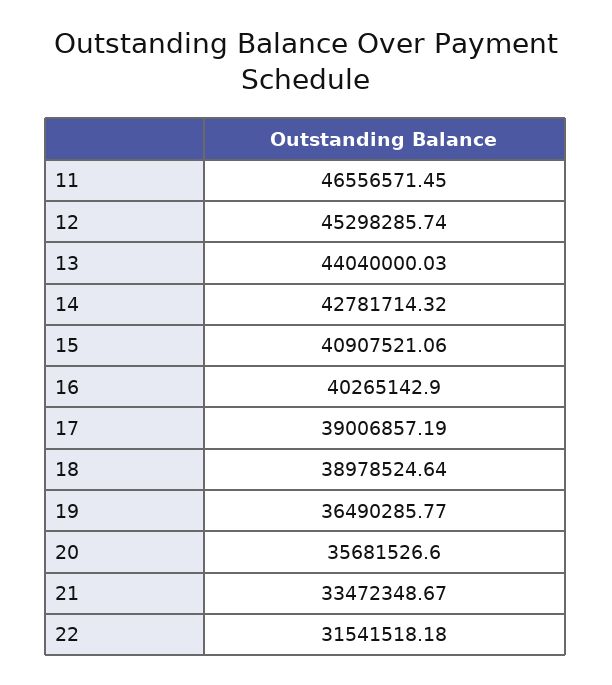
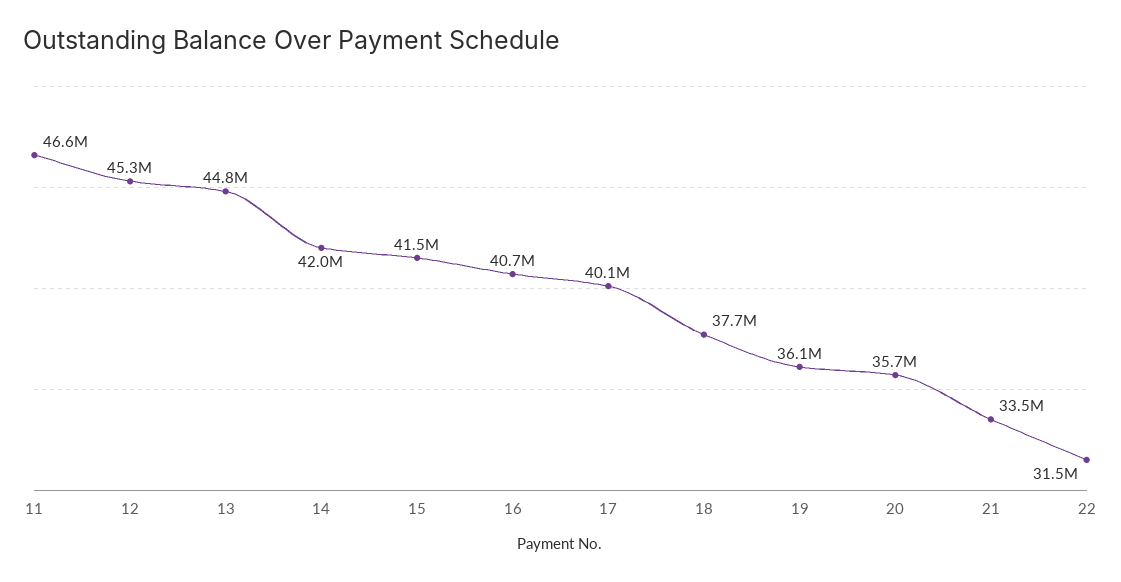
13: 44040000.03 -> 44800000
14: 42781714.32 -> 42000000
15: 40907521.06 -> 41500000
16: 40265142.9 -> 40700000
17: 39006857.19 -> 40100000
18: 38978524.64 -> 37700000
19: 36490285.77 -> 36100000

